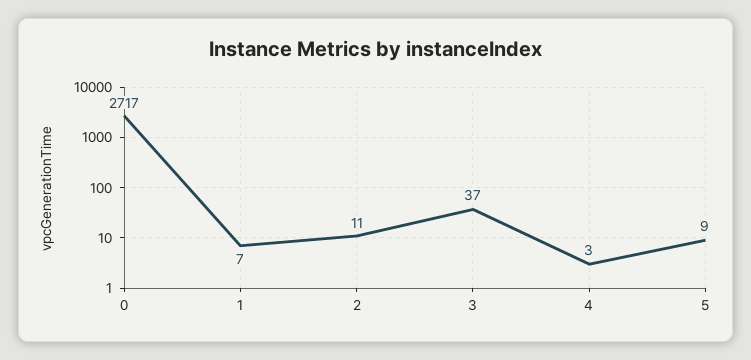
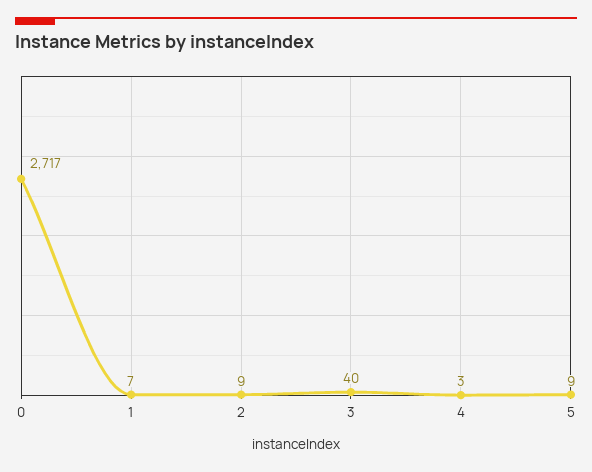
2: 11 -> 9
3: 37 -> 40

